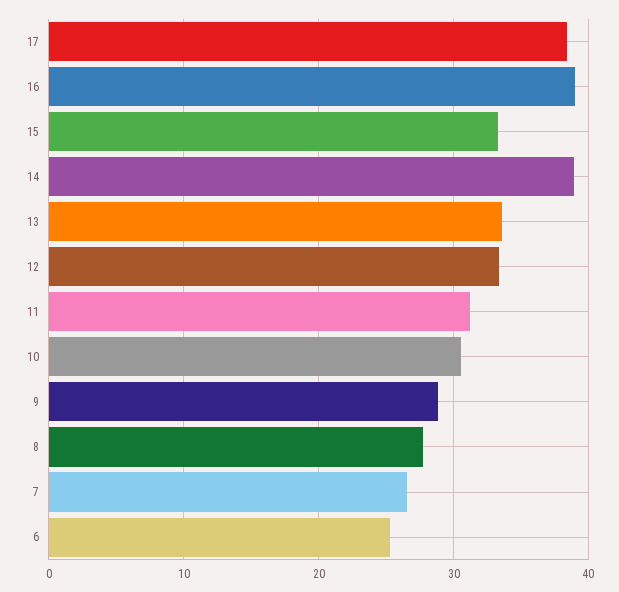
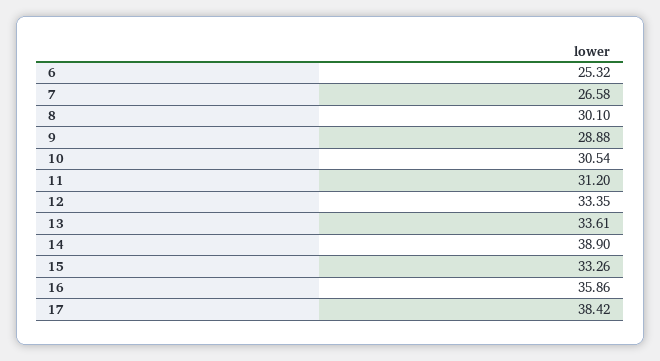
16: 39 -> 35.86
8: 28 -> 30.1

